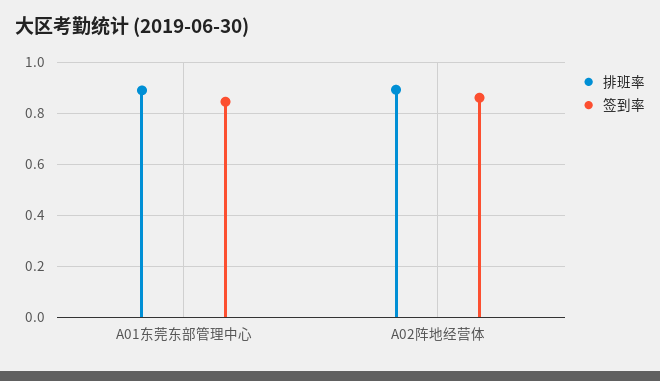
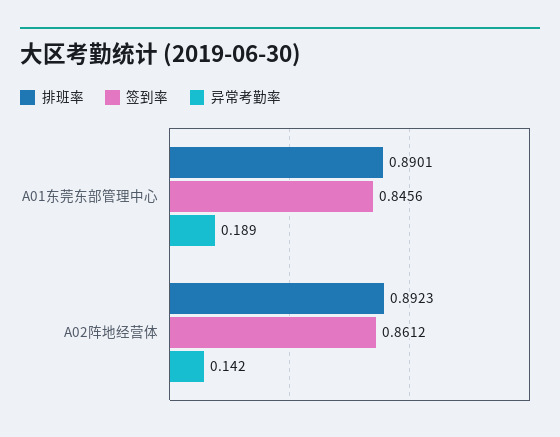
异常考勤率, A01东莞东部管理中心: none -> 0.189
异常考勤率, A02阵地经营体: none -> 0.142

